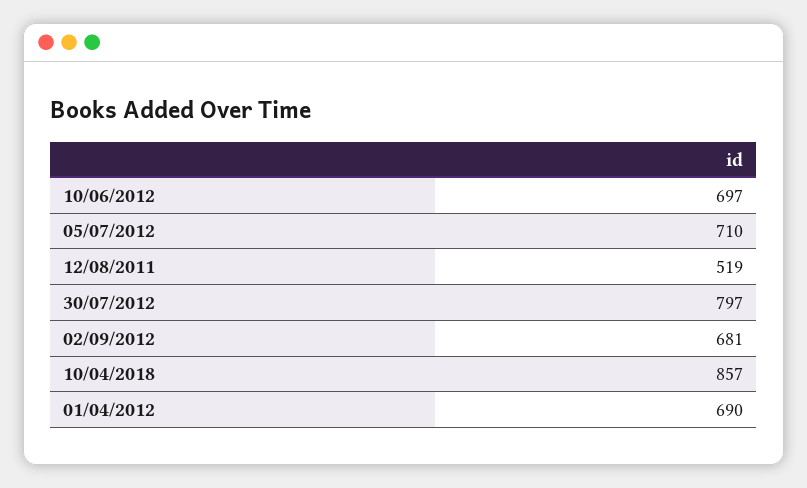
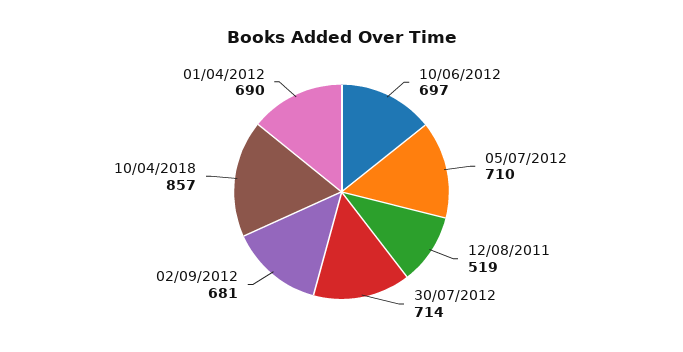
30/07/2012: 797 -> 714

